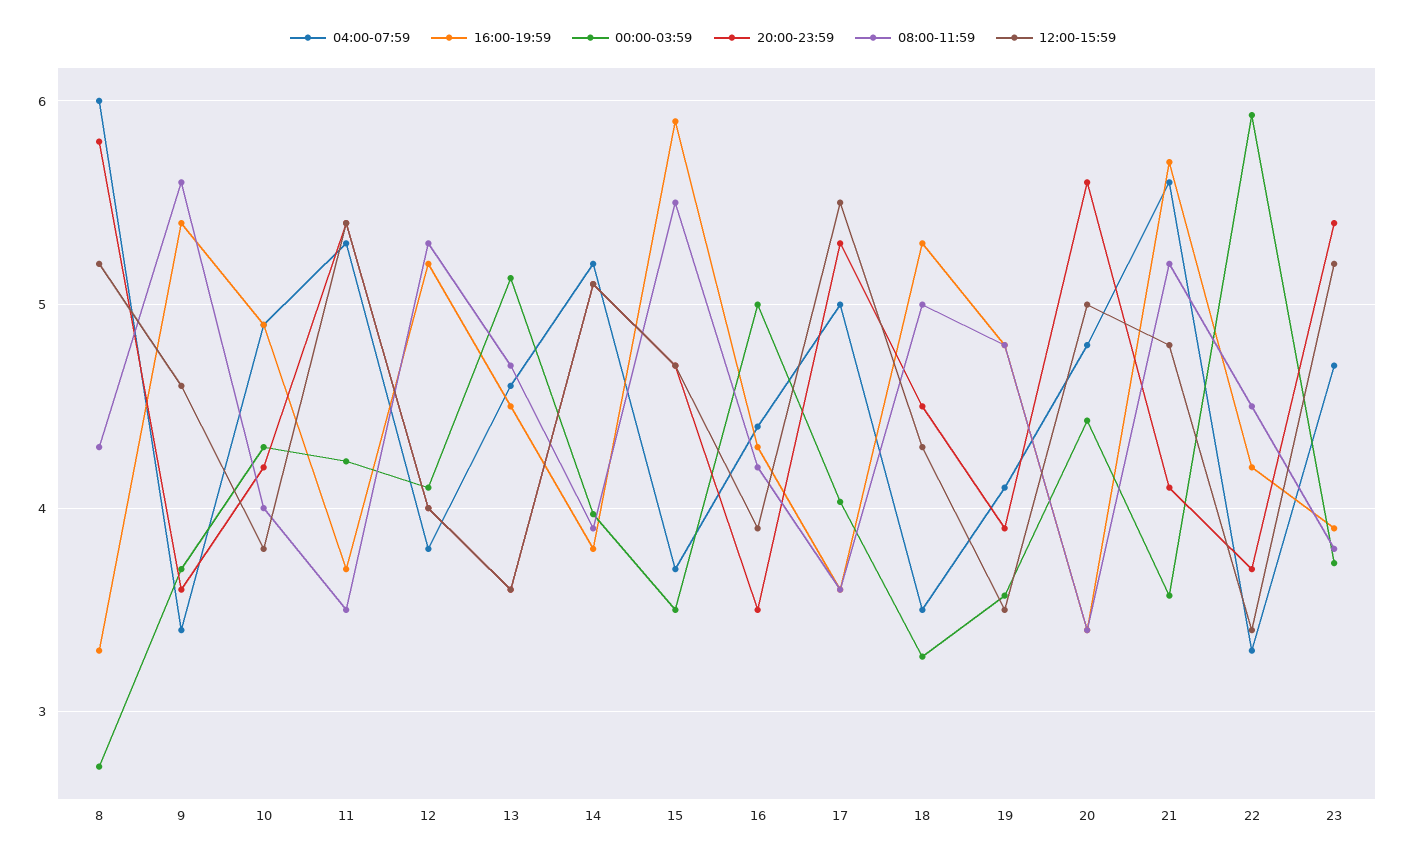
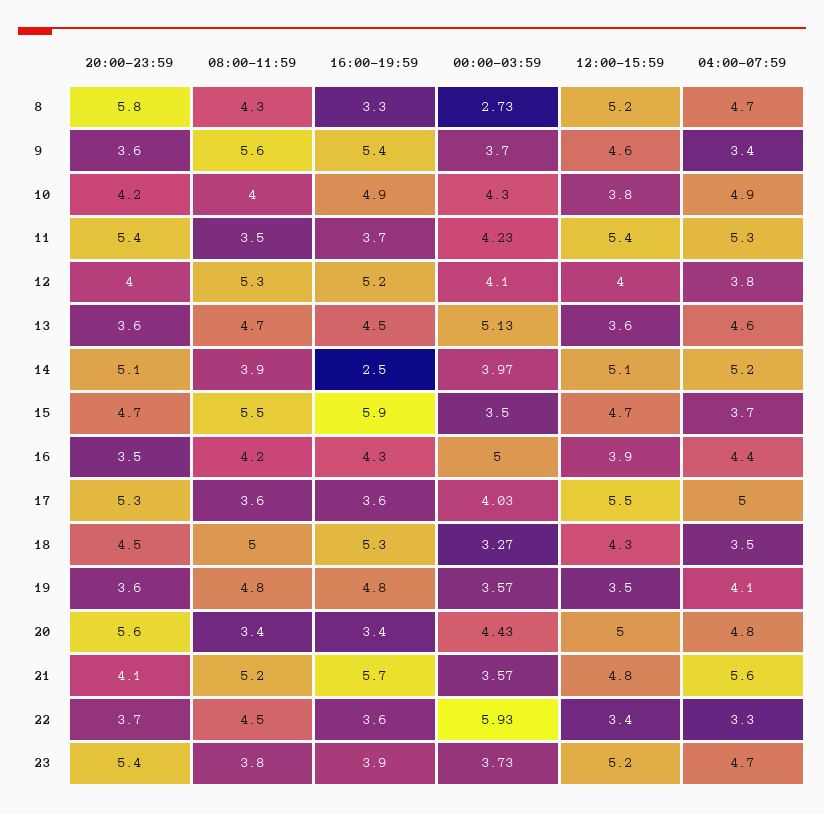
04:00-07:59, 8: 6 -> 4.7
16:00-19:59, 14: 3.8 -> 2.5
20:00-23:59, 19: 3.9 -> 3.6
16:00-19:59, 22: 4.2 -> 3.6

